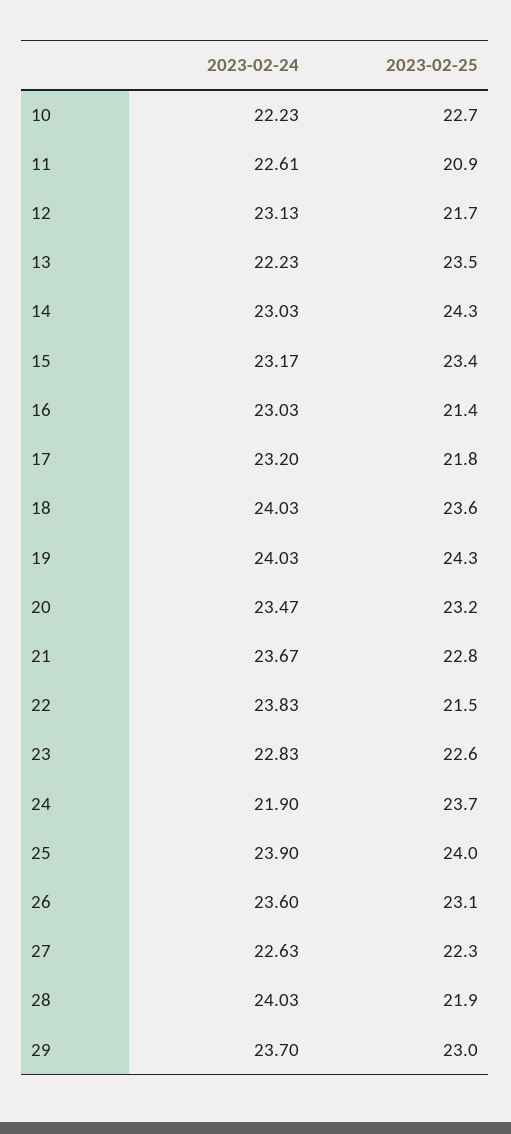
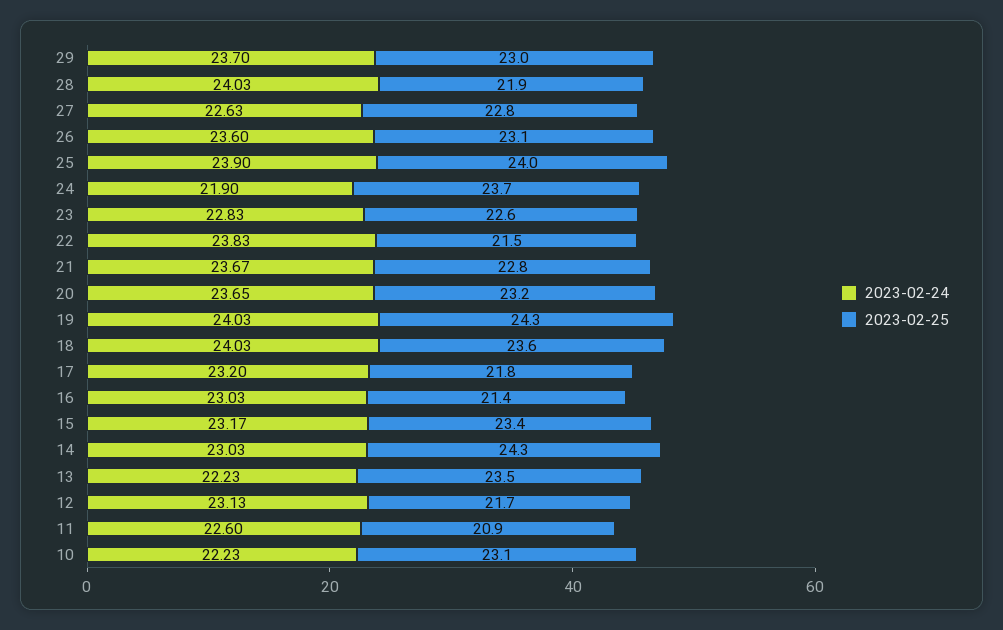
2023-02-25, 10: 22.7 -> 23.1
2023-02-24, 11: 22.61 -> 22.6
2023-02-24, 20: 23.47 -> 23.65
2023-02-25, 27: 22.3 -> 22.8

